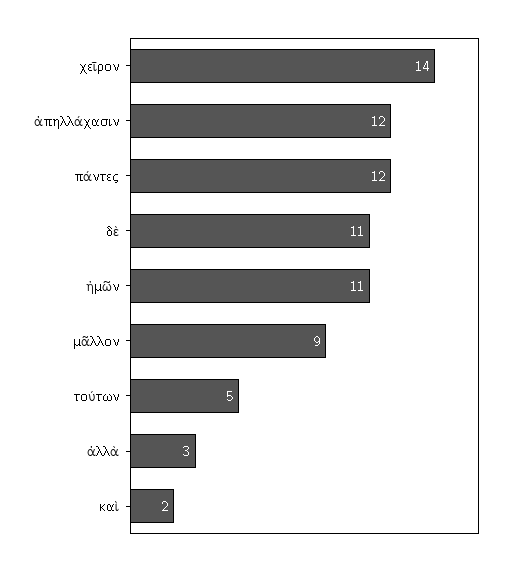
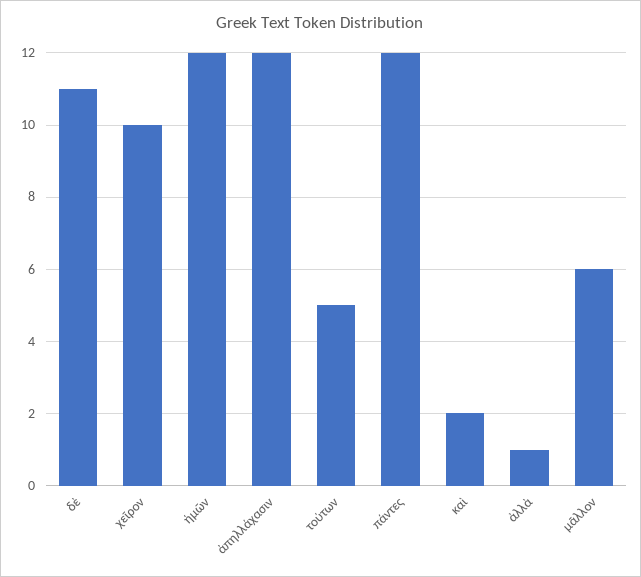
χεῖρον: 14 -> 10
ἡμῶν: 11 -> 12
μᾶλλον: 9 -> 6
ἀλλὰ: 3 -> 1

